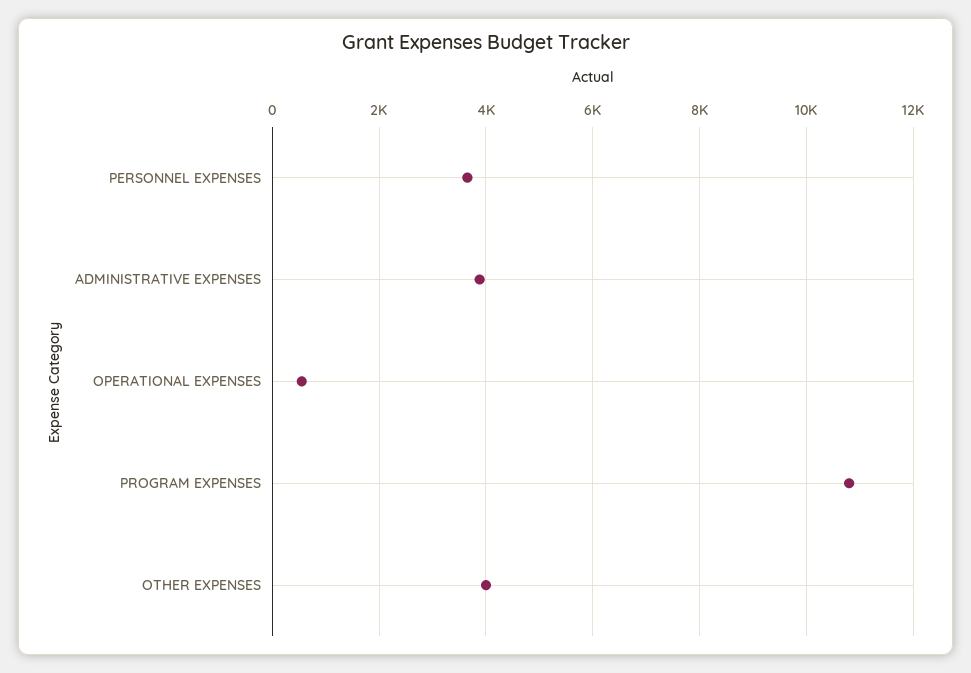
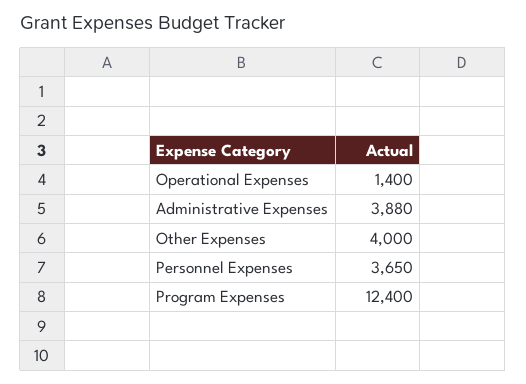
OPERATIONAL EXPENSES: 600 -> 1400
PROGRAM EXPENSES: 10800 -> 12400

